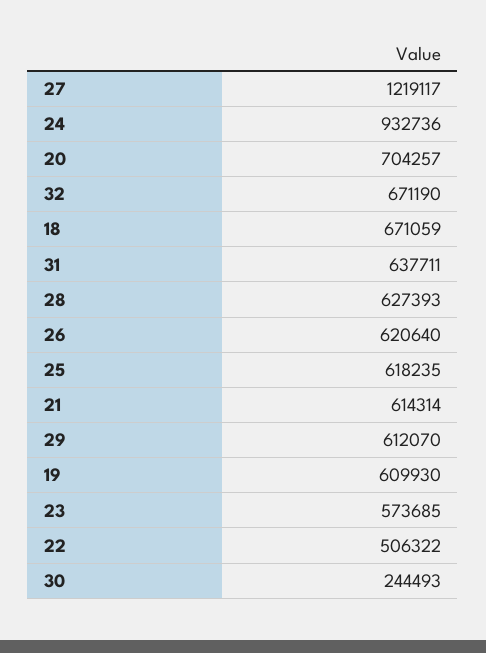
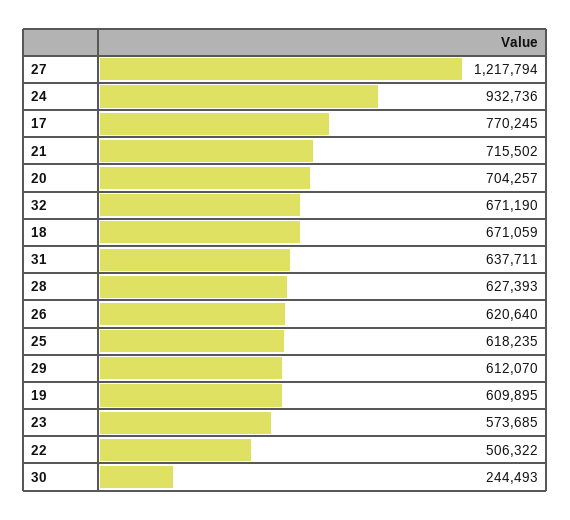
27: 1219117 -> 1217794
21: 614314 -> 715502
19: 609930 -> 609895
17: none -> 770245

